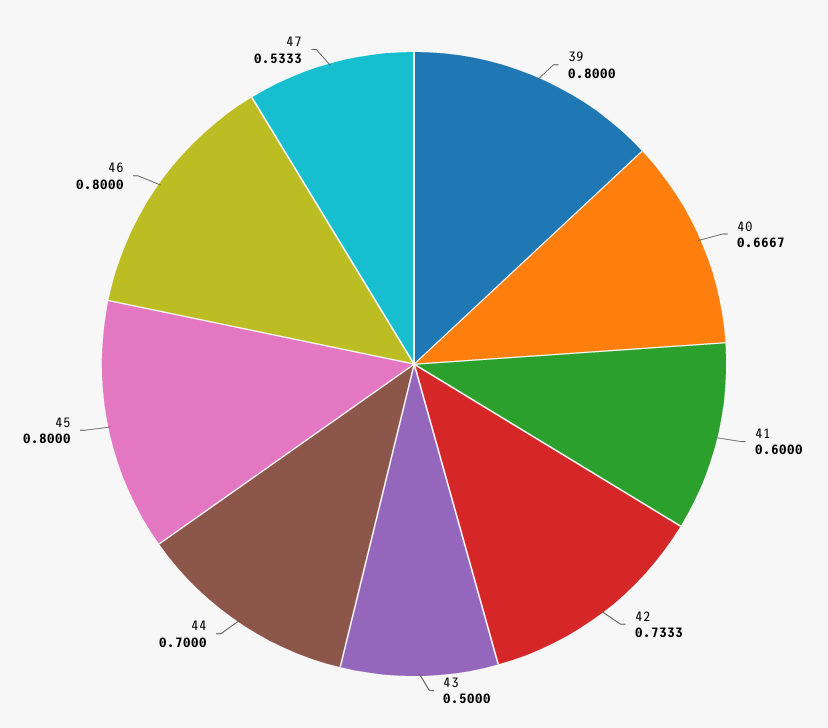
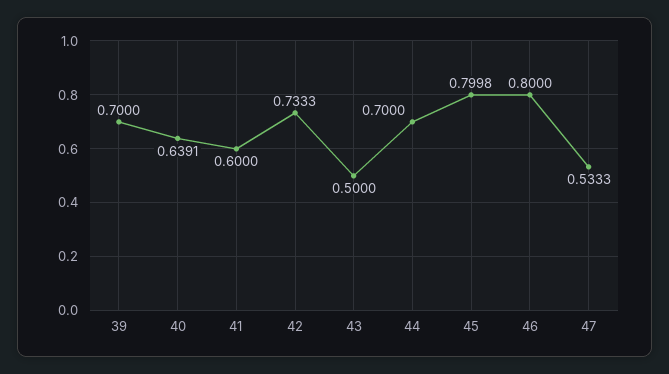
39: 0.8 -> 0.7
40: 0.6667 -> 0.6391
45: 0.8 -> 0.7998

